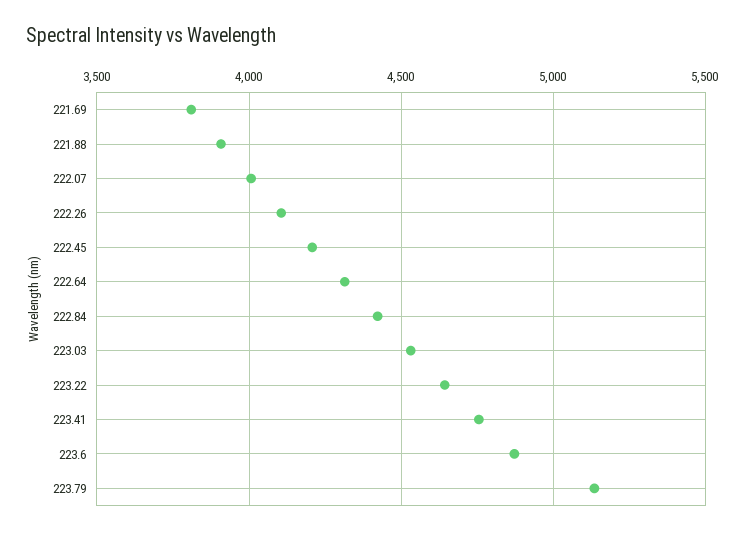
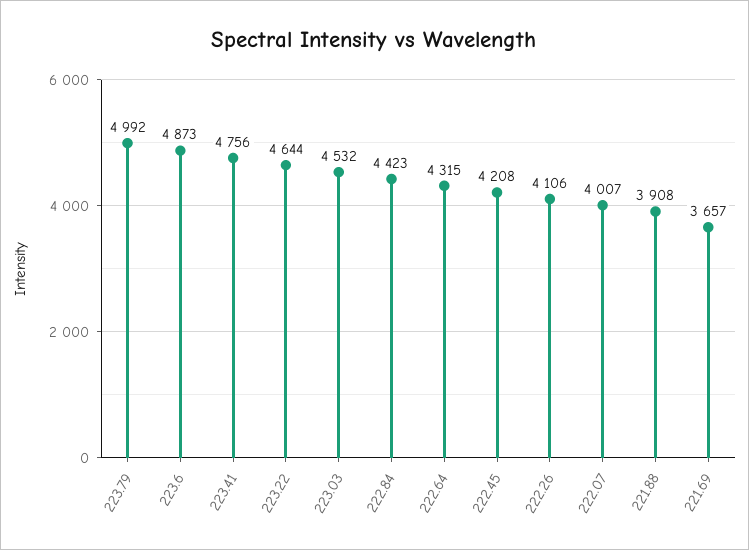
221.69: 3800 -> 3657
223.79: 5150 -> 4992

